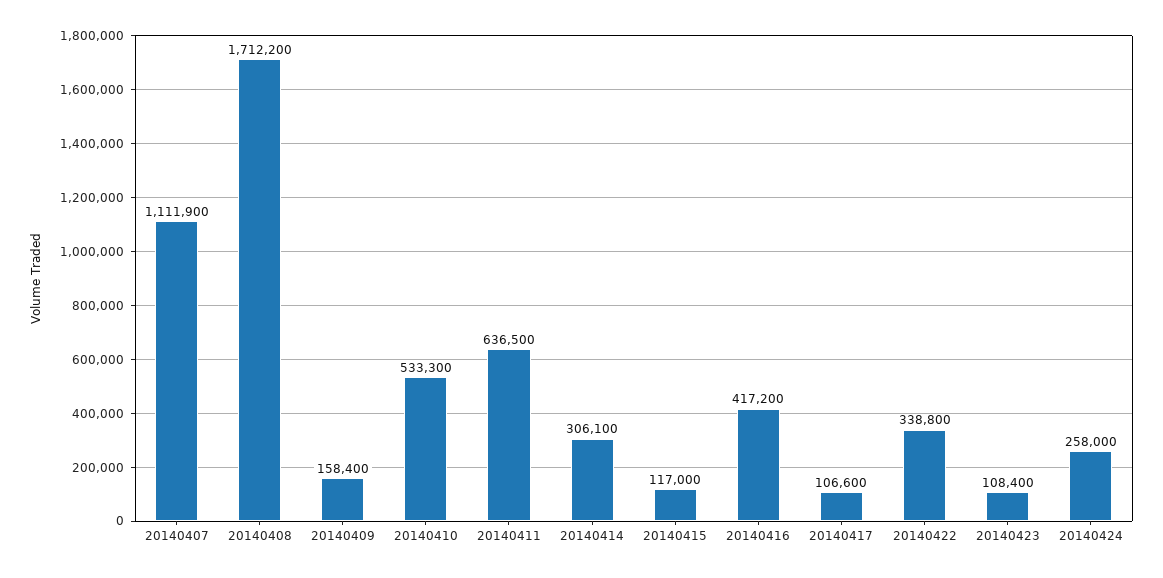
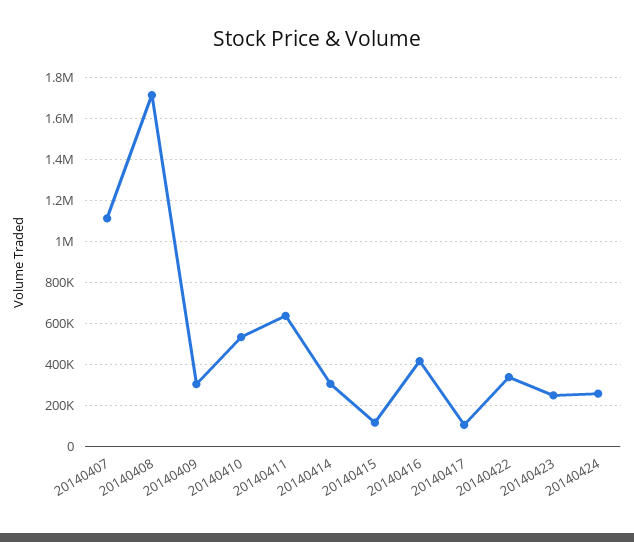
20140409: 158400 -> 300000
20140423: 108400 -> 250000

